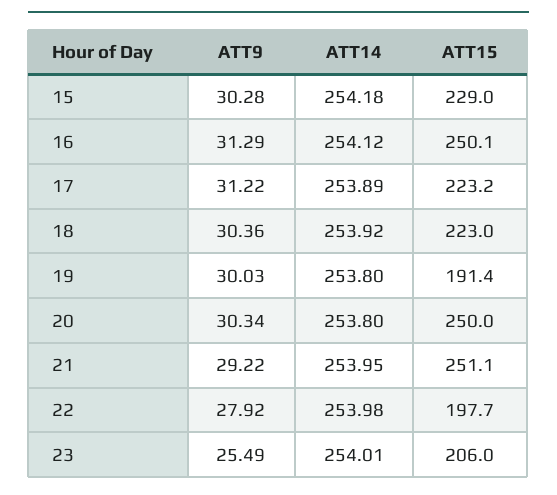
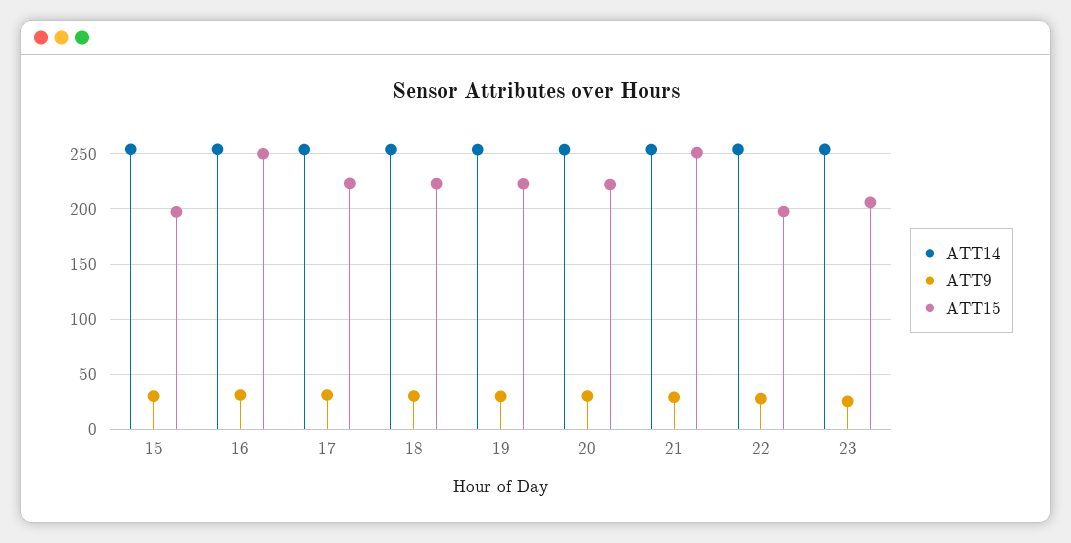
ATT15, 15: 229 -> 200
ATT15, 19: 191.4 -> 220
ATT15, 20: 250 -> 220

